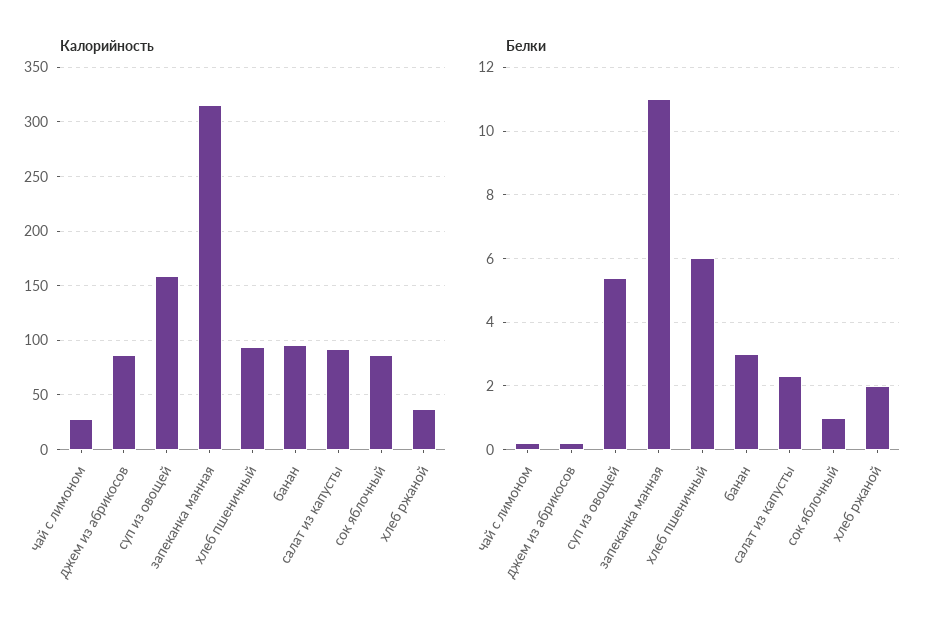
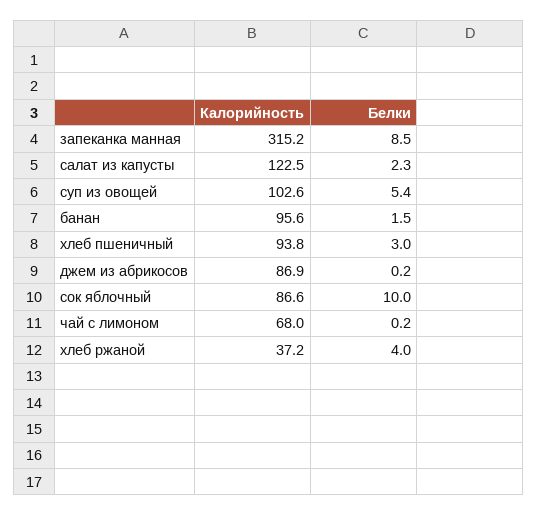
Калорийность, чай с лимоном: 30 -> 68
Калорийность, суп из овощей: 160 -> 102.6
Калорийность, салат из капусты: 90 -> 122.5
Белки, запеканка манная: 11 -> 8.5
Белки, хлеб пшеничный: 6 -> 3
Белки, банан: 3 -> 1.5
Белки, сок яблочный: 1 -> 10
Белки, хлеб ржаной: 2 -> 4

